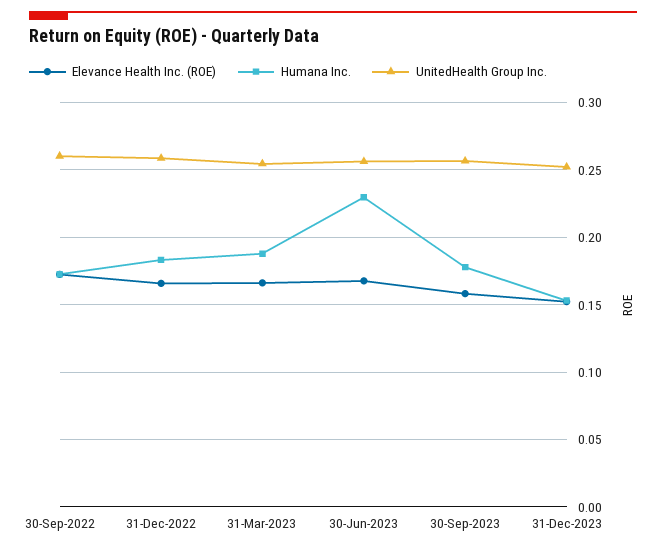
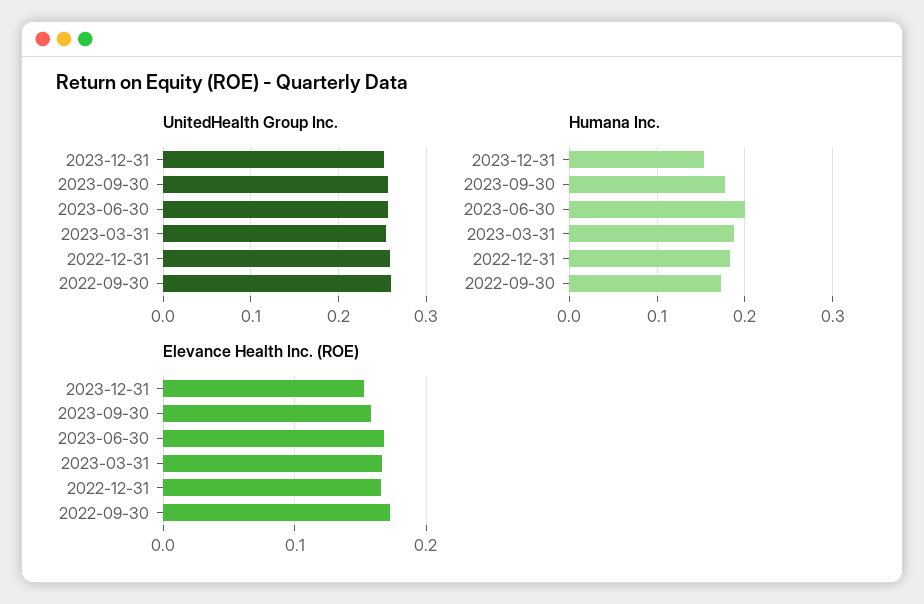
Humana Inc., 30-Jun-2023: 0.23 -> 0.2

